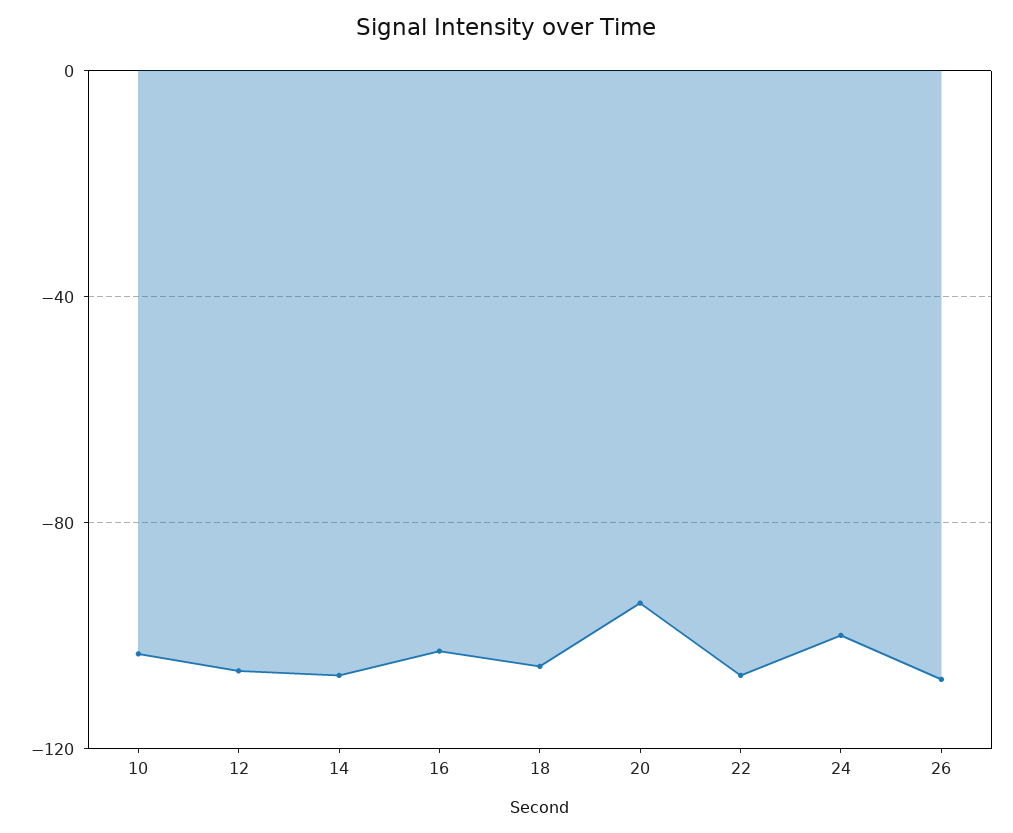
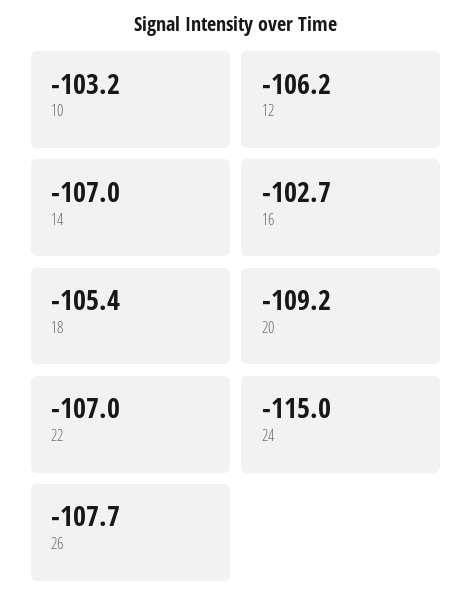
20: -95 -> -109.2
24: -100 -> -115

